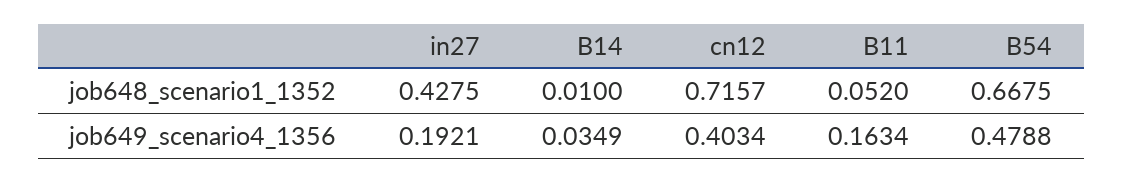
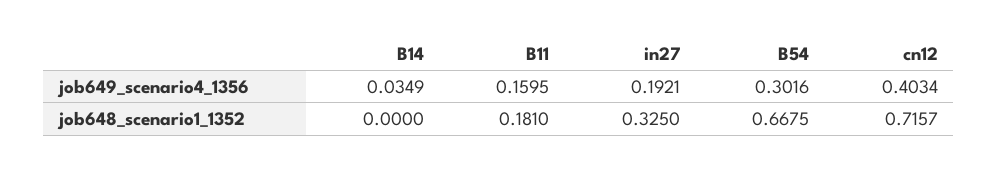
in27, job648_scenario1_1352: 0.4275 -> 0.325
B14, job648_scenario1_1352: 0.01 -> 0
B11, job648_scenario1_1352: 0.052 -> 0.181
B11, job649_scenario4_1356: 0.1634 -> 0.1595
B54, job649_scenario4_1356: 0.4788 -> 0.3016

